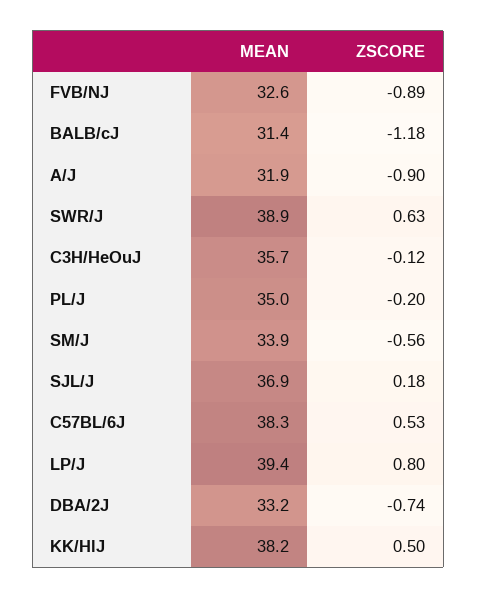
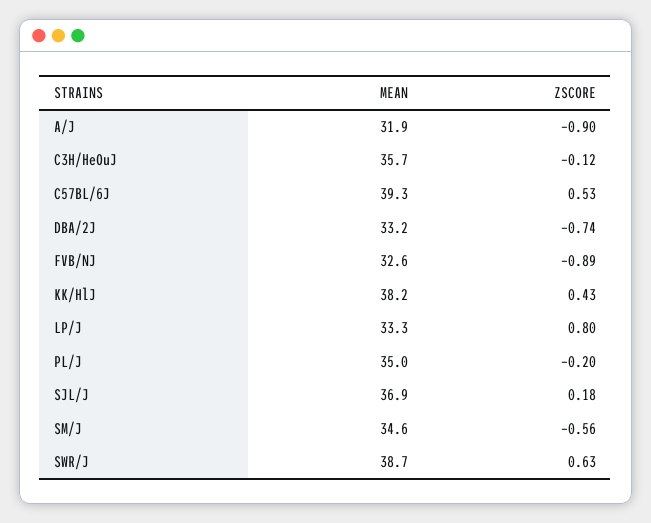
MEAN, BALB/cJ: 31.4 -> none
ZSCORE, BALB/cJ: -1.18 -> none
MEAN, SWR/J: 38.9 -> 38.7
MEAN, SM/J: 33.9 -> 34.6
MEAN, C57BL/6J: 38.3 -> 39.3
MEAN, LP/J: 39.4 -> 33.3
ZSCORE, KK/HlJ: 0.5 -> 0.43

